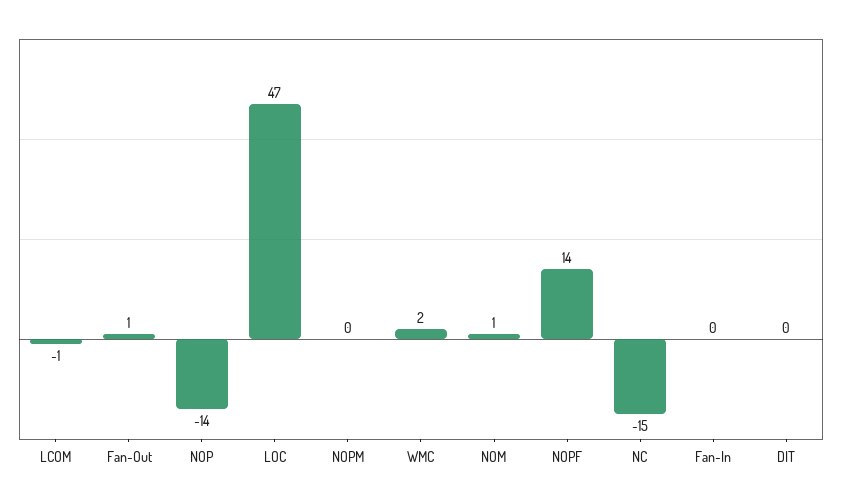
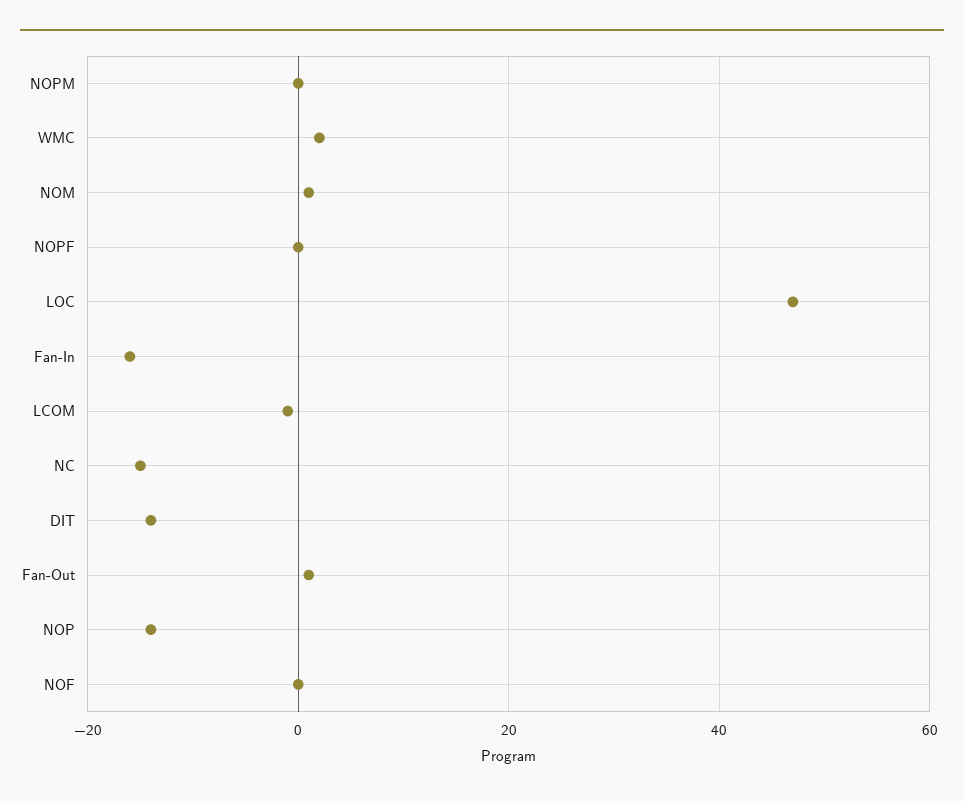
NOPF: 14 -> 0
Fan-In: 0 -> -15
DIT: 0 -> -15
NOF: none -> 0

